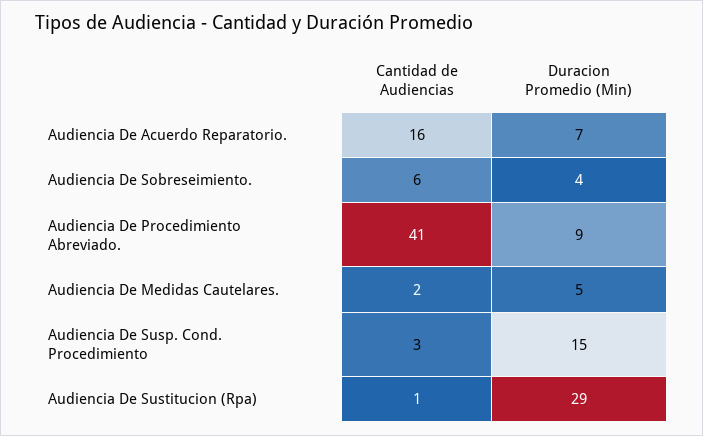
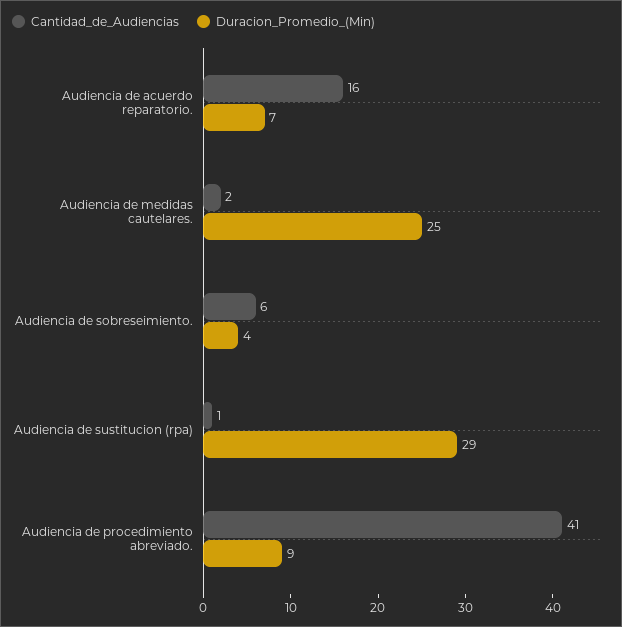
Duracion Promedio (Min), Audiencia De Medidas Cautelares.: 5 -> 25
Cantidad de Audiencias, Audiencia De Susp. Cond. Procedimiento: 3 -> none
Duracion Promedio (Min), Audiencia De Susp. Cond. Procedimiento: 15 -> none

